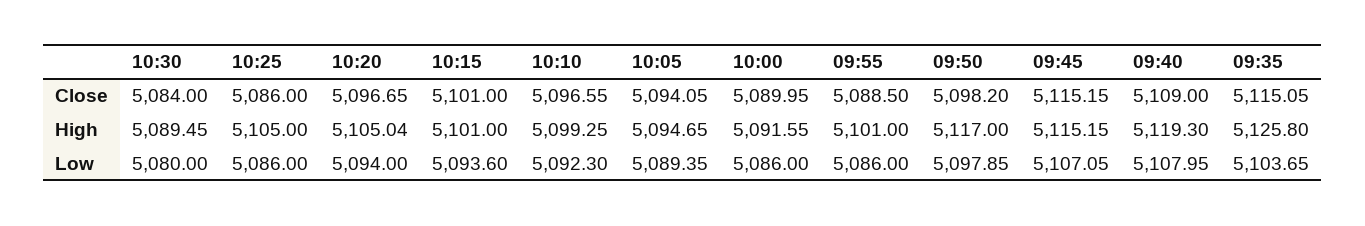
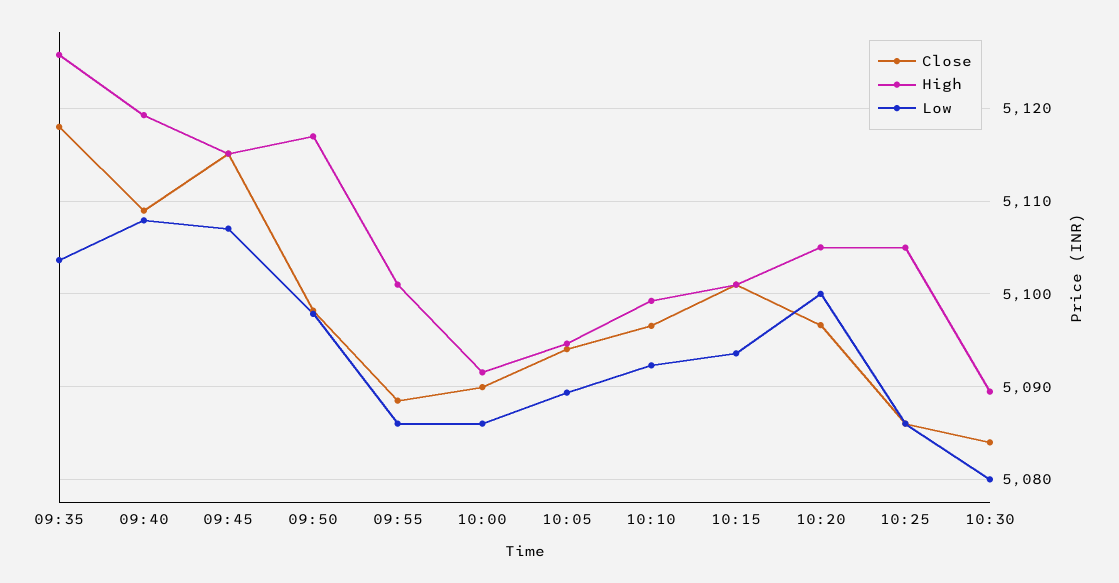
Close, 09:35: 5115.05 -> 5118
Low, 10:20: 5094 -> 5100

